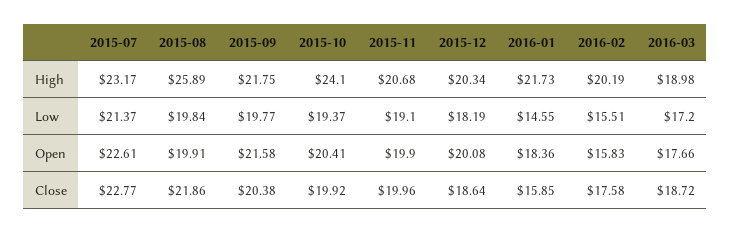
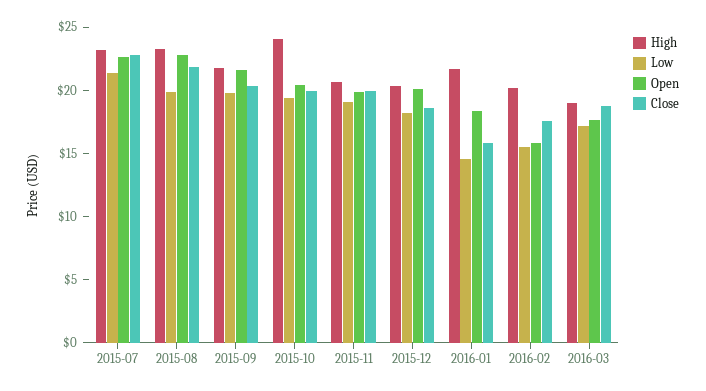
High, 2015-08: 25.89 -> 23
Open, 2015-08: 19.91 -> 23

